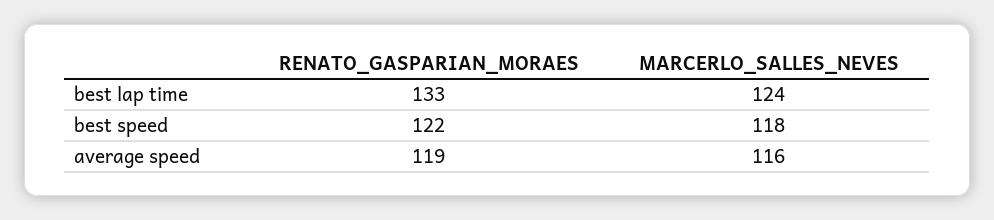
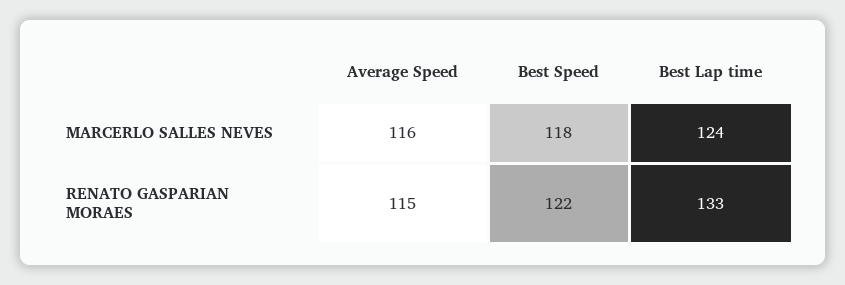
RENATO_GASPARIAN_MORAES, average speed: 119 -> 115

